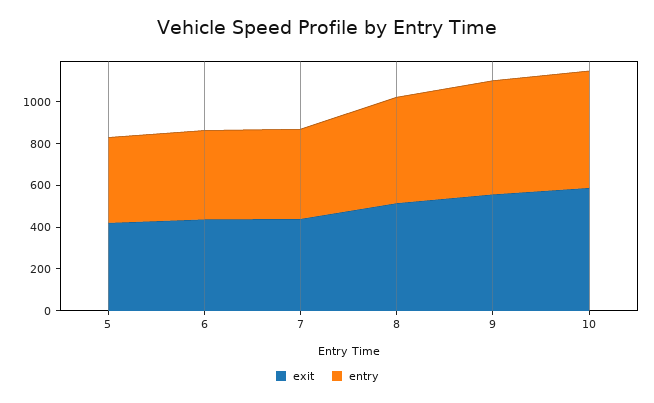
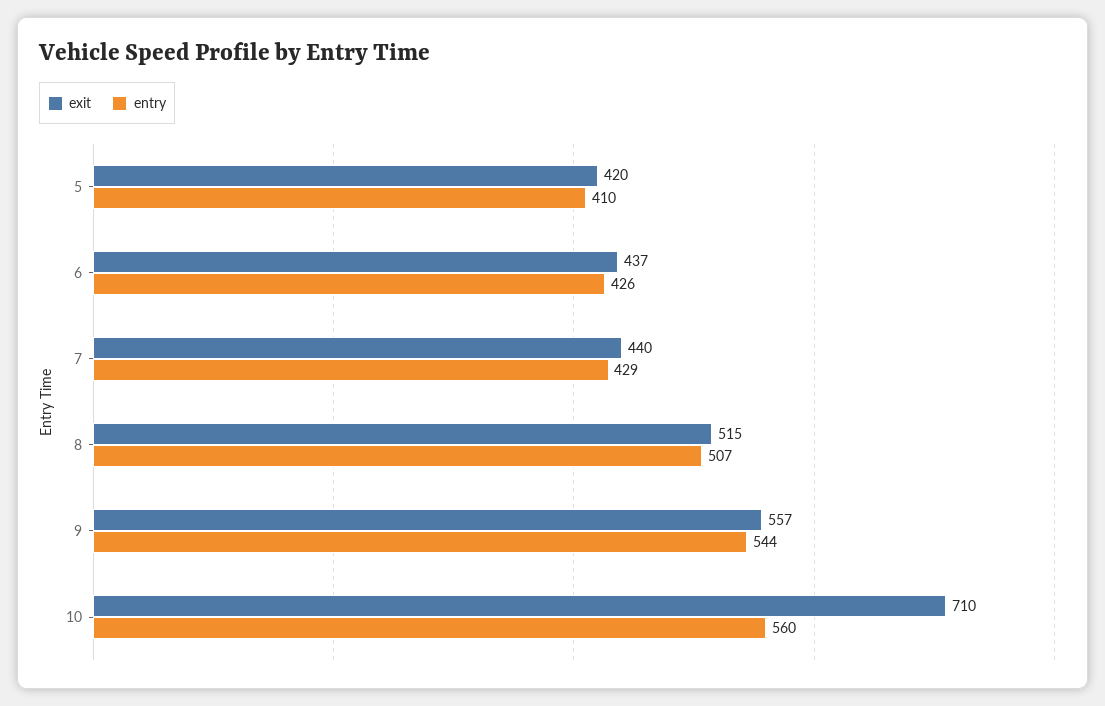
exit, 10: 600 -> 710

